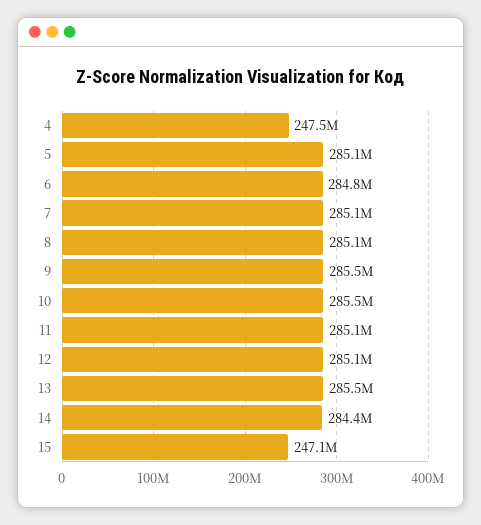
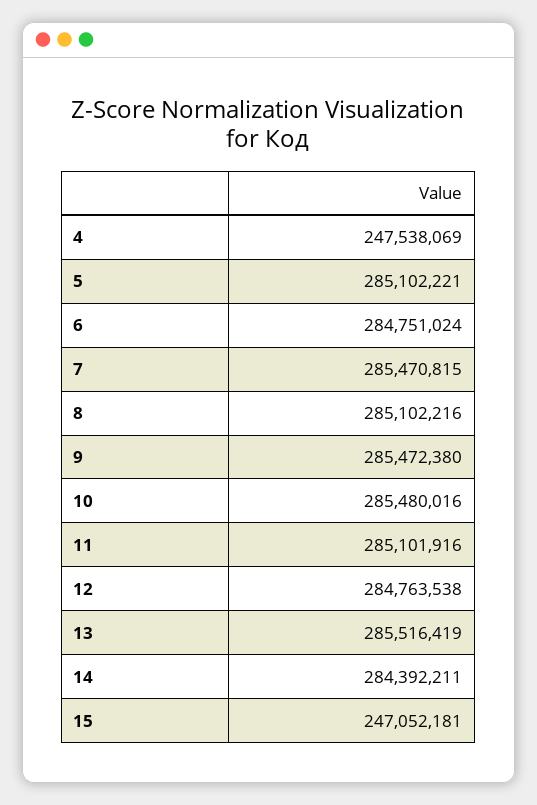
7: 285100000 -> 285470815
12: 285100000 -> 284763538

